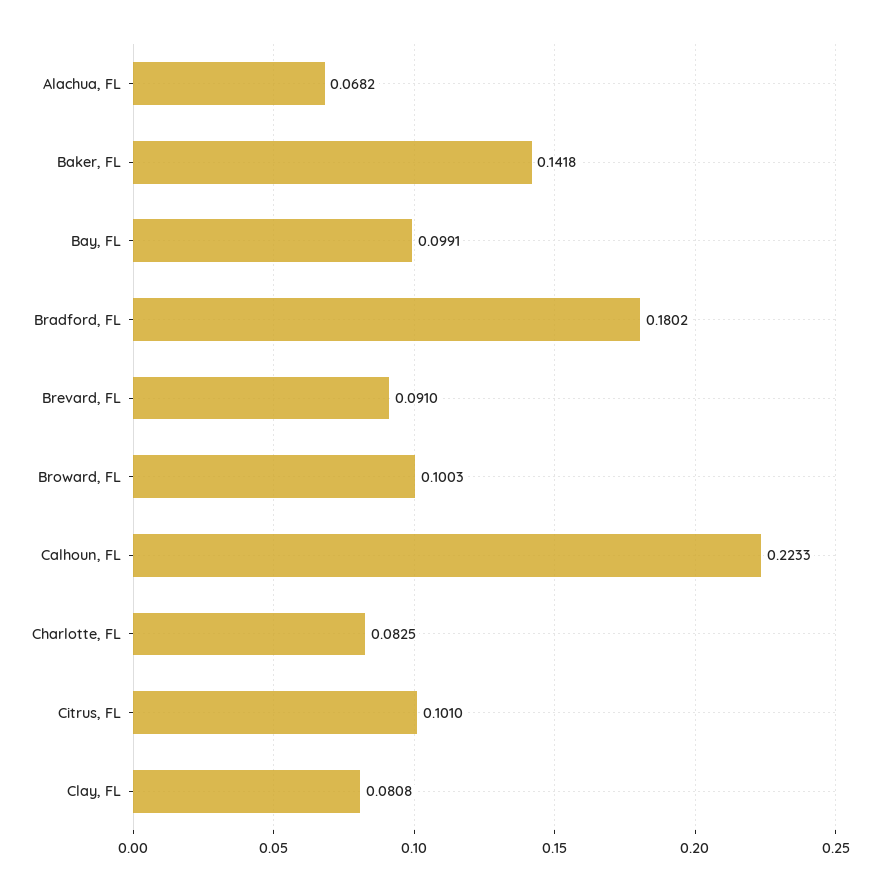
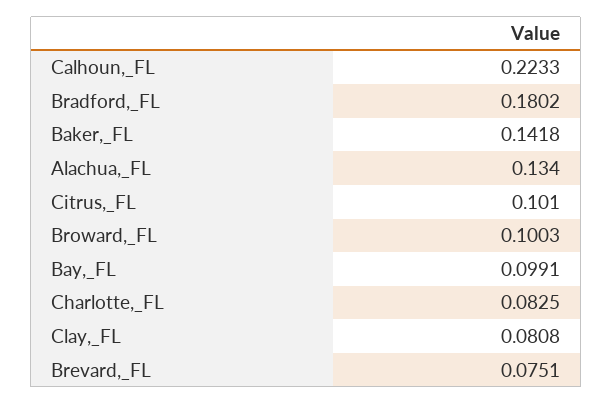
Alachua, FL: 0.0682 -> 0.134
Brevard, FL: 0.091 -> 0.0751

